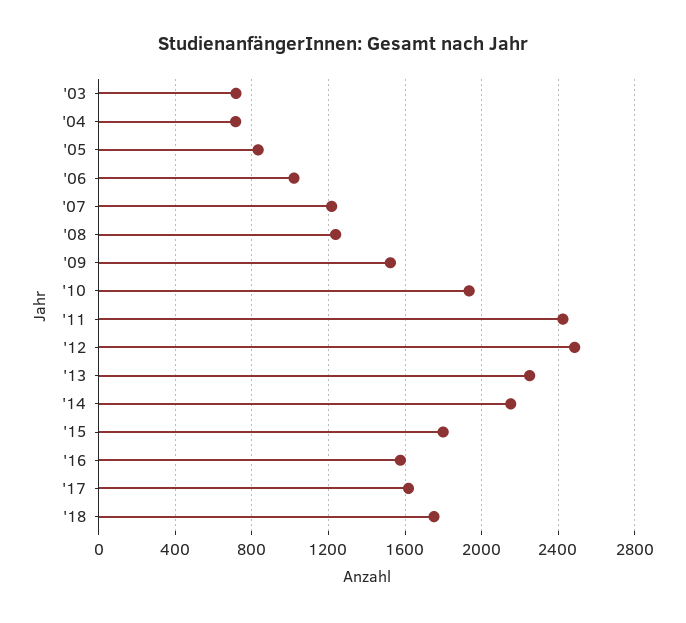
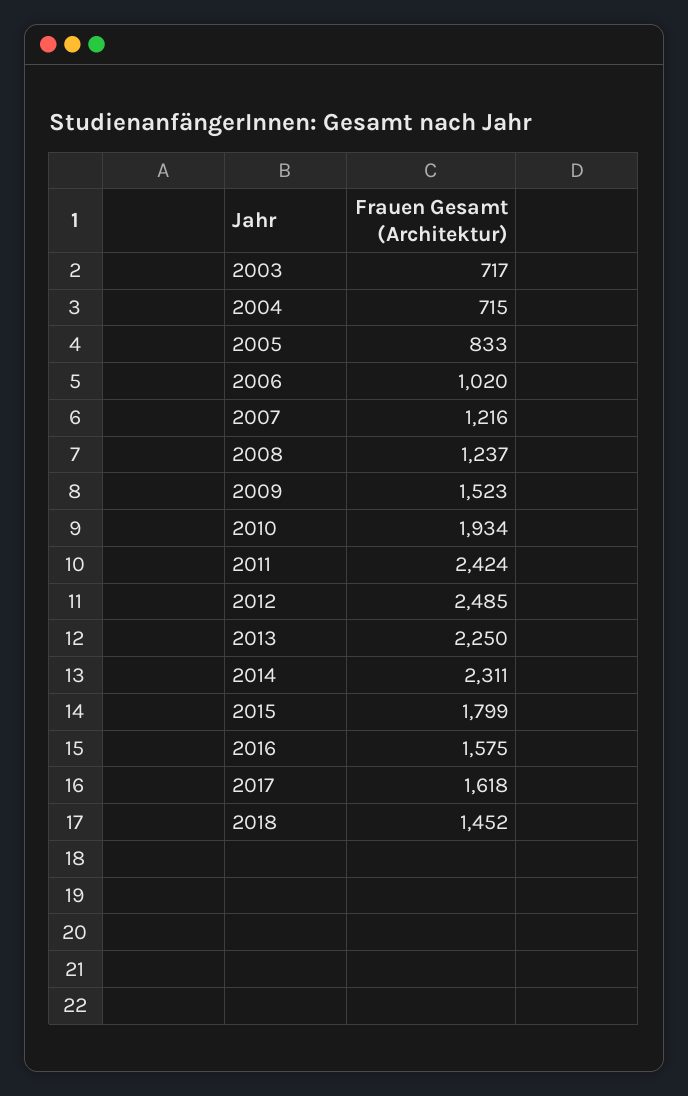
'14: 2150 -> 2311
'18: 1750 -> 1452

